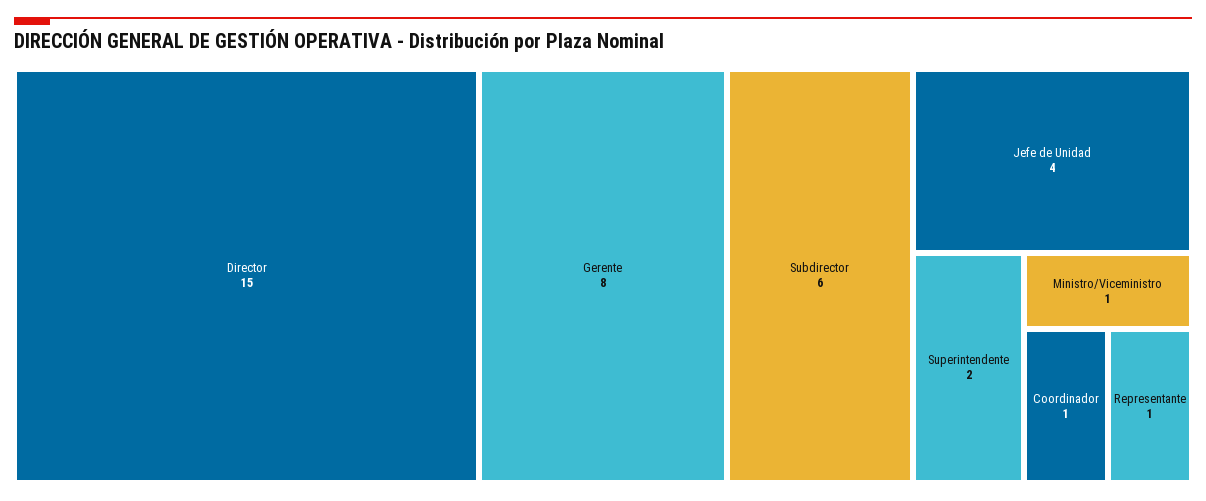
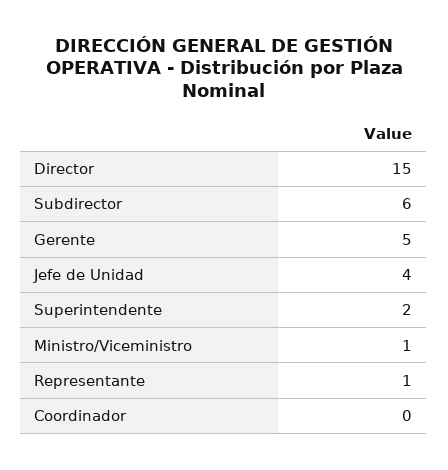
Gerente: 8 -> 5
Coordinador: 1 -> 0

